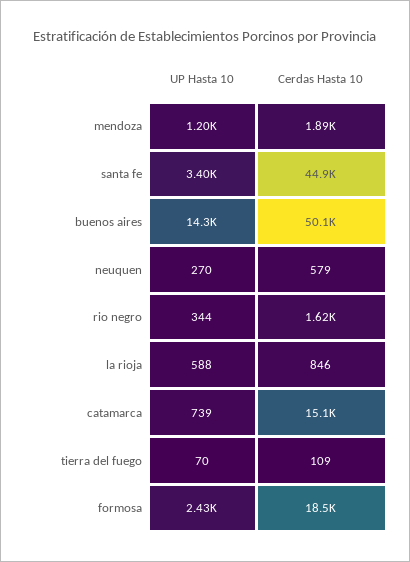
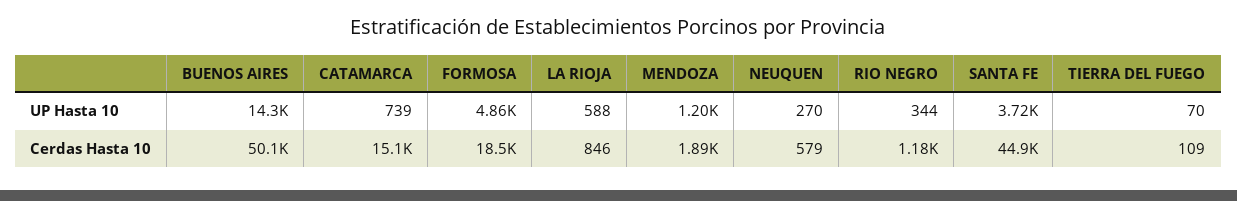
UP Hasta 10, santa fe: 3400 -> 3720
Cerdas Hasta 10, rio negro: 1620 -> 1180
UP Hasta 10, formosa: 2430 -> 4860

